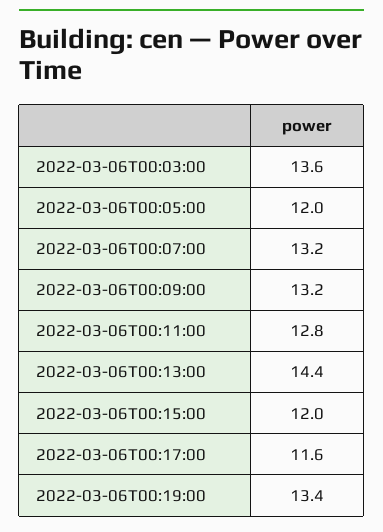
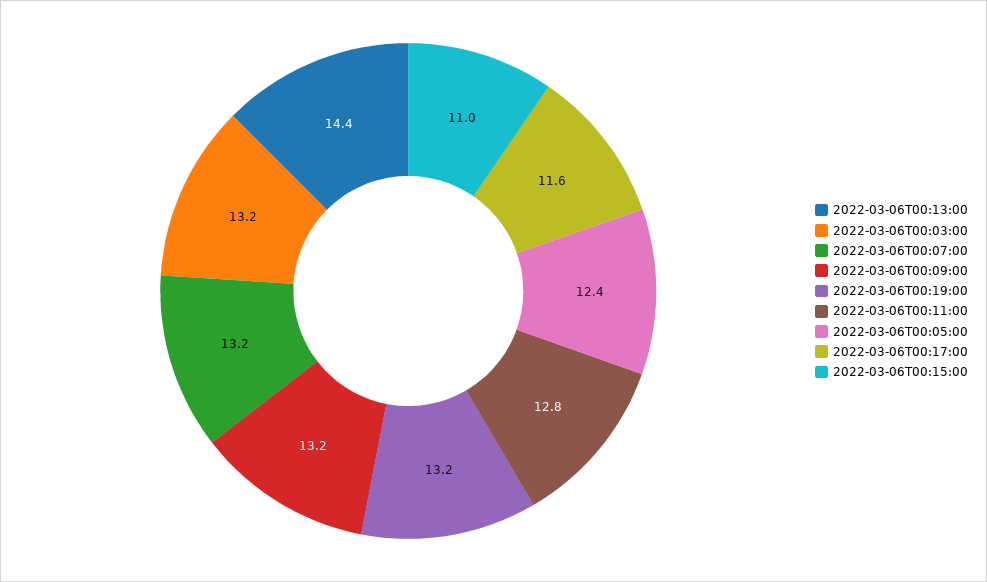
2022-03-06T00:03:00: 13.6 -> 13.2
2022-03-06T00:05:00: 12 -> 12.4
2022-03-06T00:15:00: 12 -> 11
2022-03-06T00:19:00: 13.4 -> 13.2

